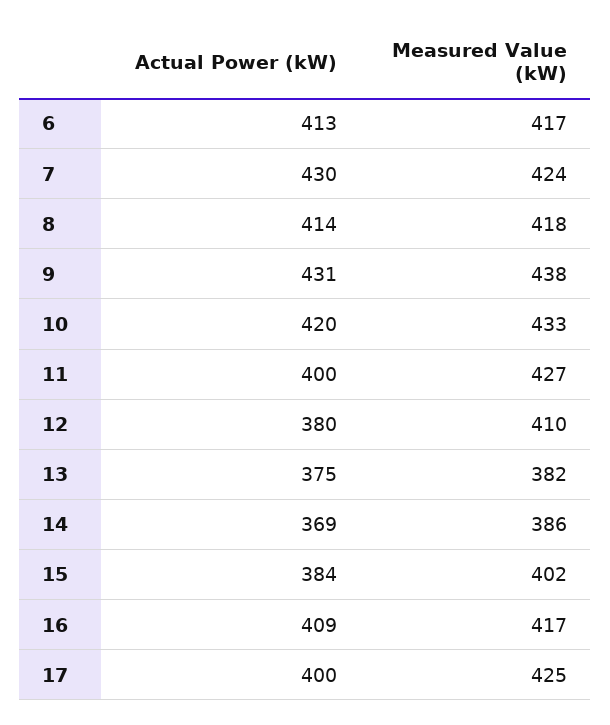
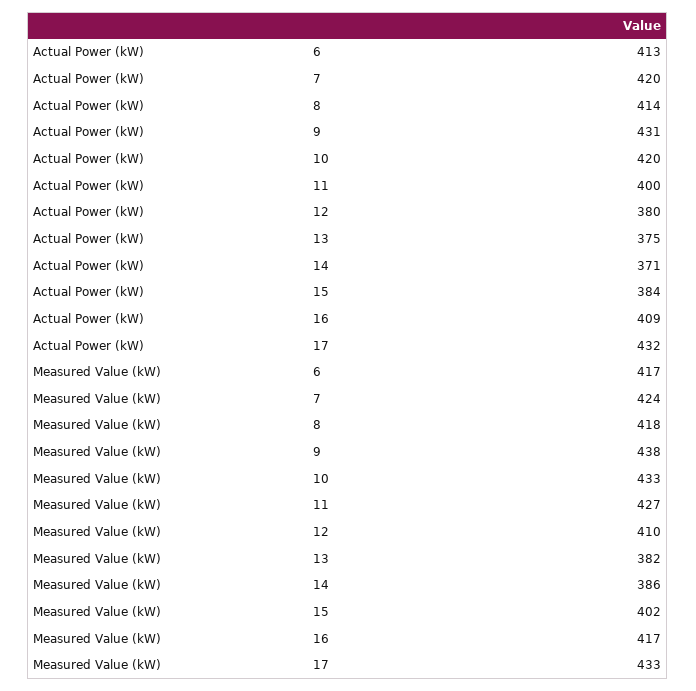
Actual Power (kW), 7: 430 -> 420
Actual Power (kW), 14: 369 -> 371
Actual Power (kW), 17: 400 -> 432
Measured Value (kW), 17: 425 -> 433

